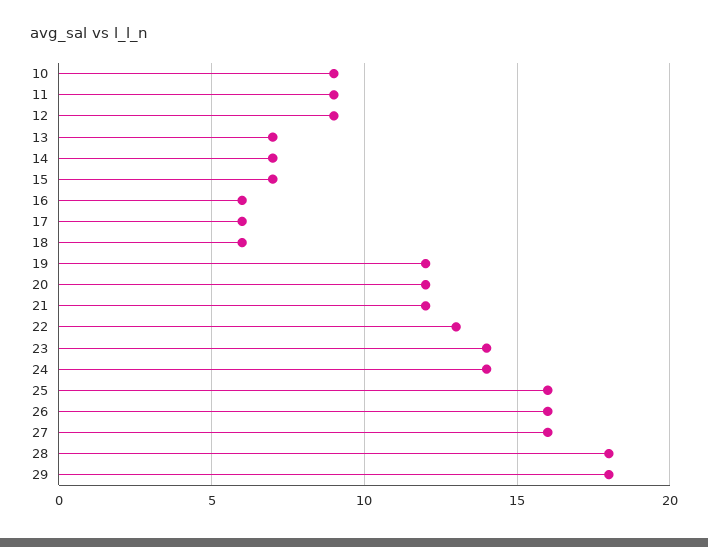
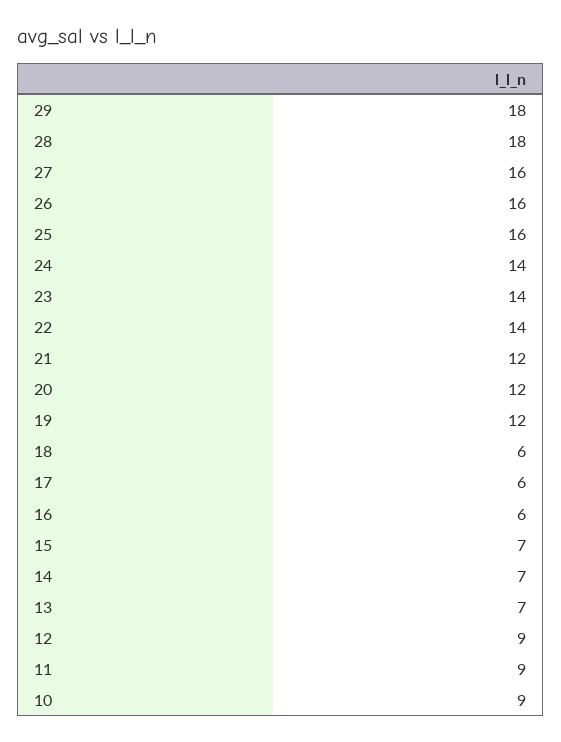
22: 13 -> 14

